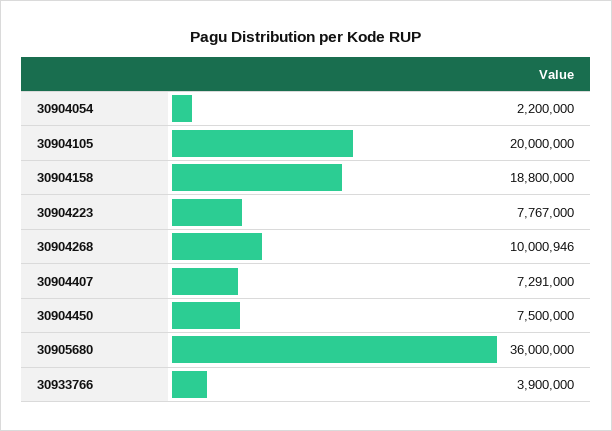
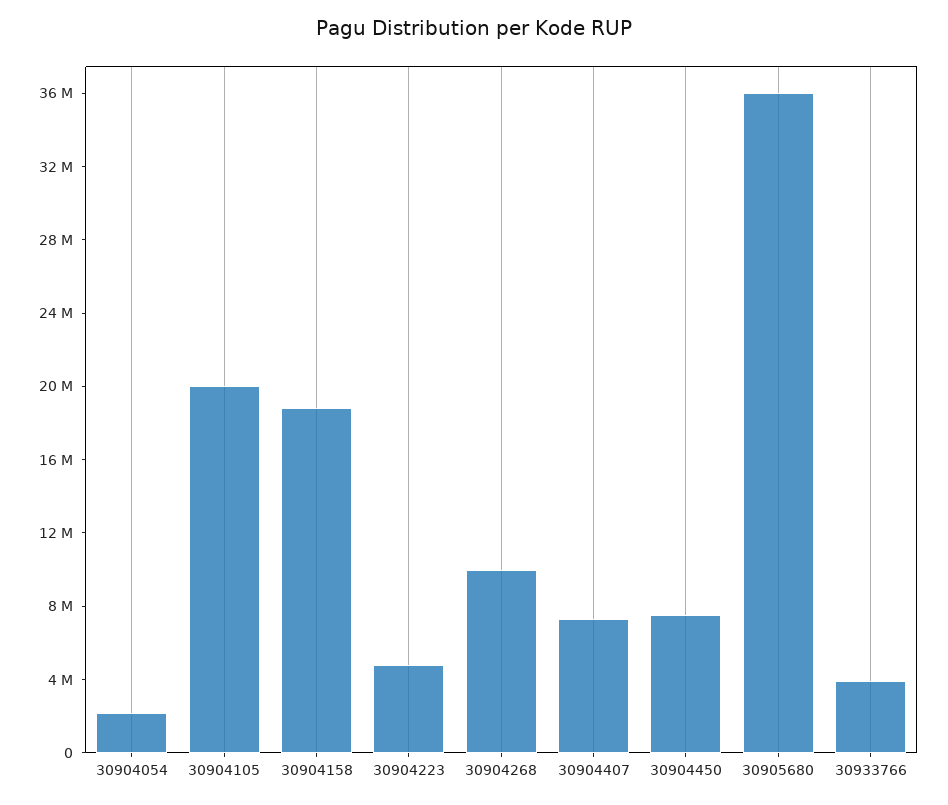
30904223: 7767000 -> 5000000

